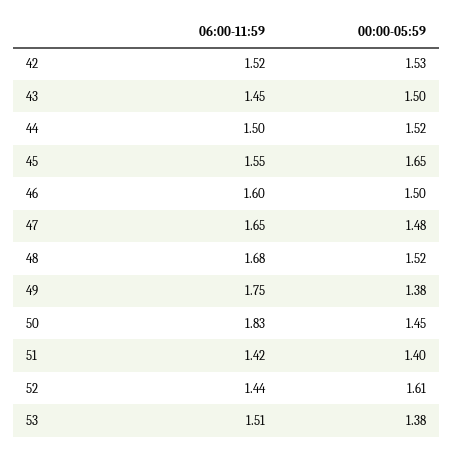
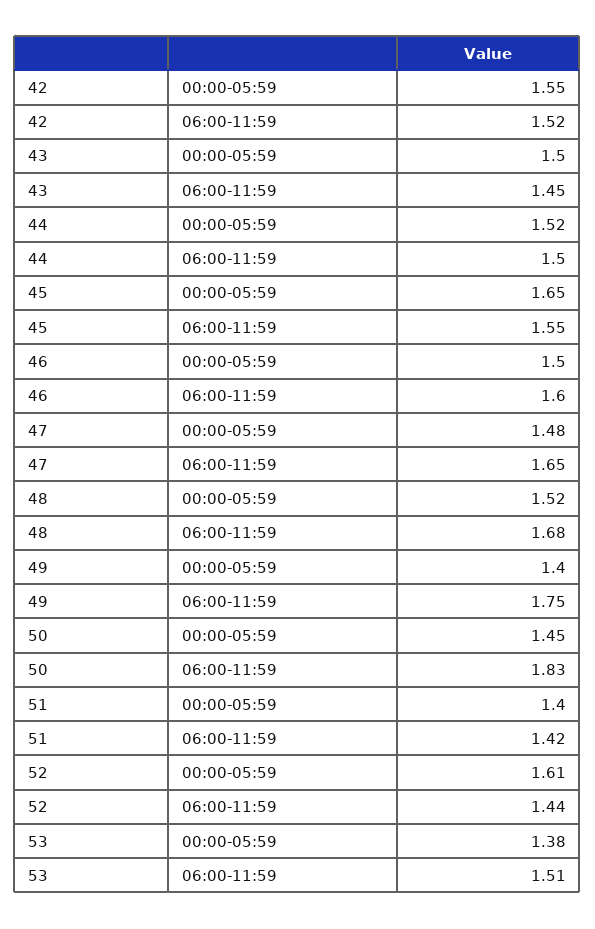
00:00-05:59, 42: 1.53 -> 1.55
00:00-05:59, 49: 1.38 -> 1.4

